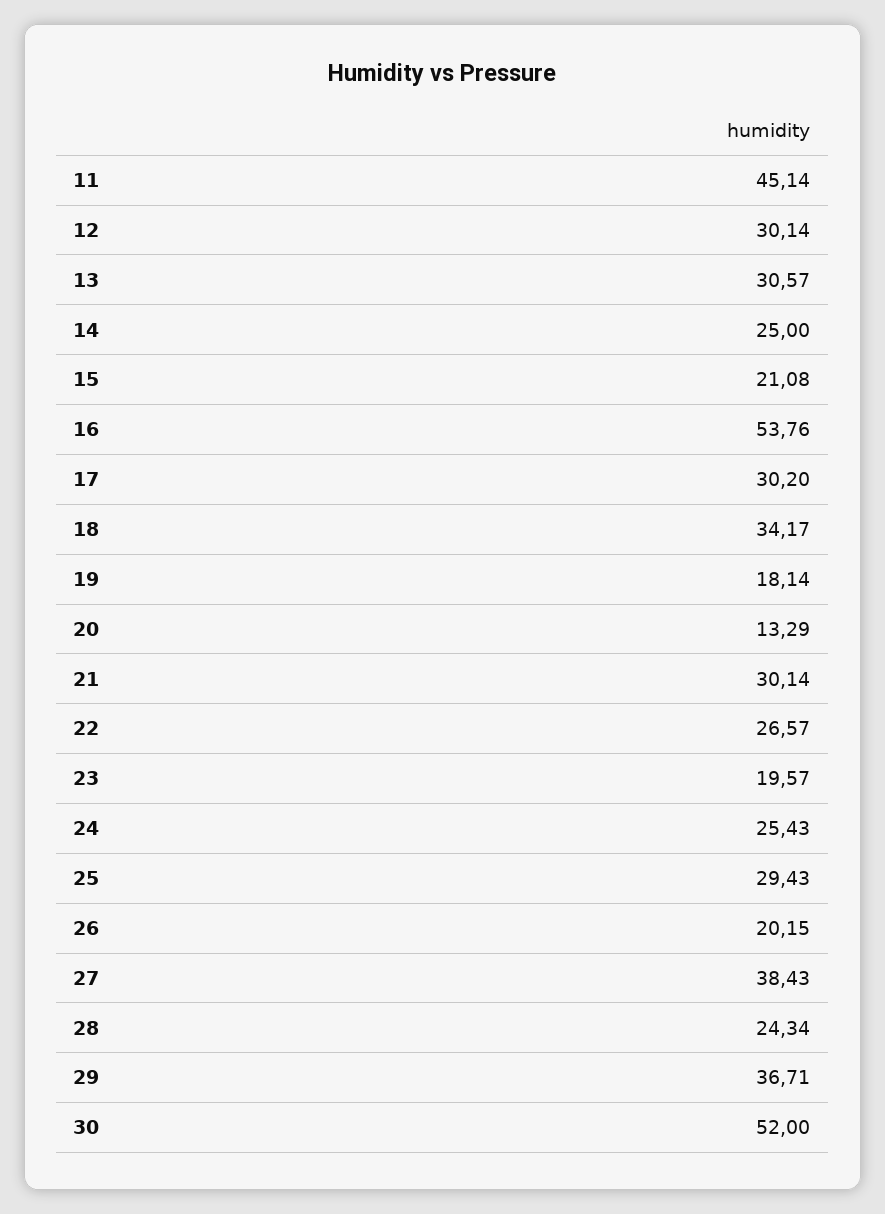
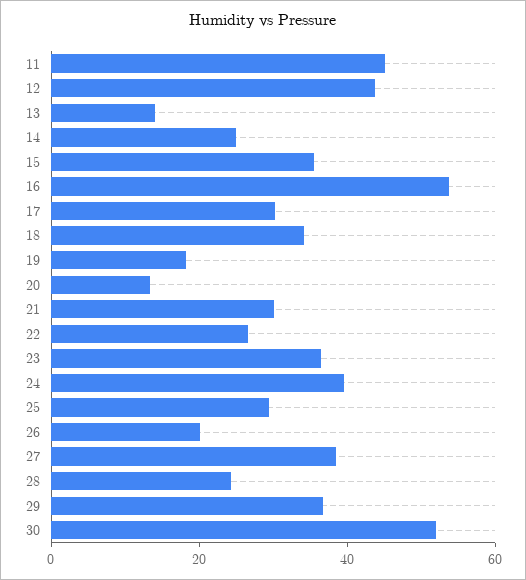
12: 30.14 -> 45
13: 30.57 -> 15
15: 21.08 -> 35
23: 19.57 -> 35
24: 25.43 -> 40

